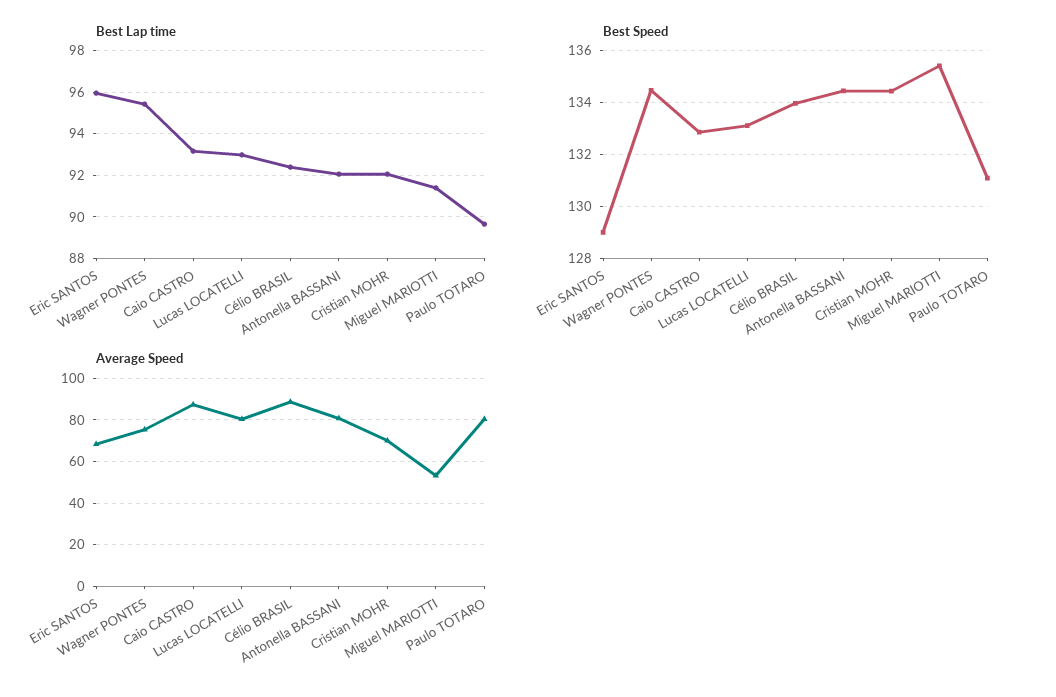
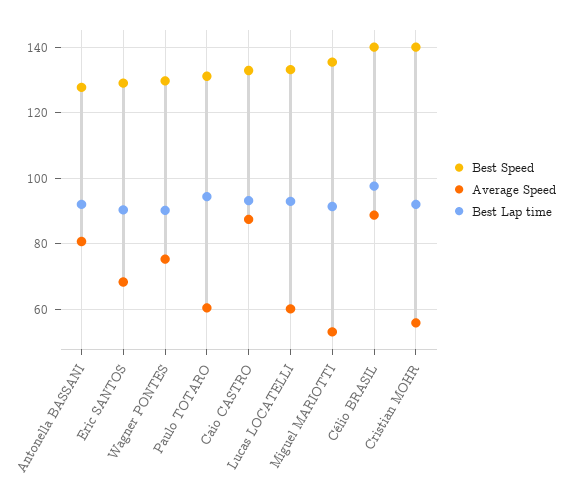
Best Lap time, Eric SANTOS: 96 -> 90
Best Lap time, Wagner PONTES: 95.5 -> 90
Best Lap time, Célio BRASIL: 92.5 -> 98
Best Lap time, Paulo TOTARO: 89.5 -> 94
Best Speed, Wagner PONTES: 134.5 -> 130
Best Speed, Célio BRASIL: 134 -> 140
Best Speed, Antonella BASSANI: 134.5 -> 128
Best Speed, Cristian MOHR: 134.5 -> 140
Average Speed, Lucas LOCATELLI: 80 -> 60
Average Speed, Cristian MOHR: 70 -> 56
Average Speed, Paulo TOTARO: 80 -> 60

